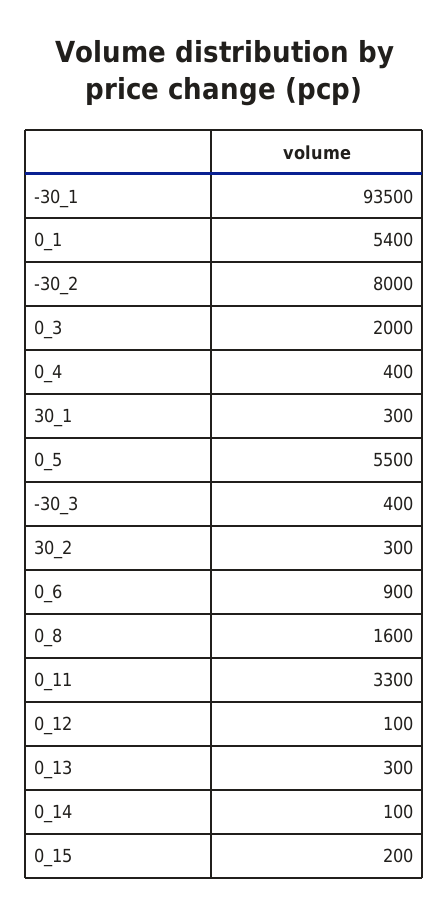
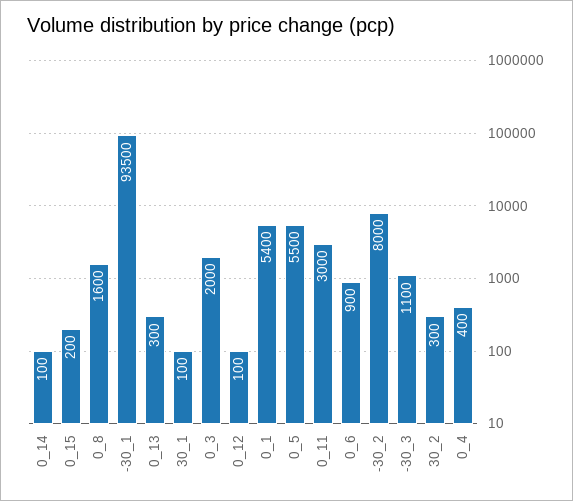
30_1: 300 -> 100
-30_3: 400 -> 1100
0_11: 3300 -> 3000

